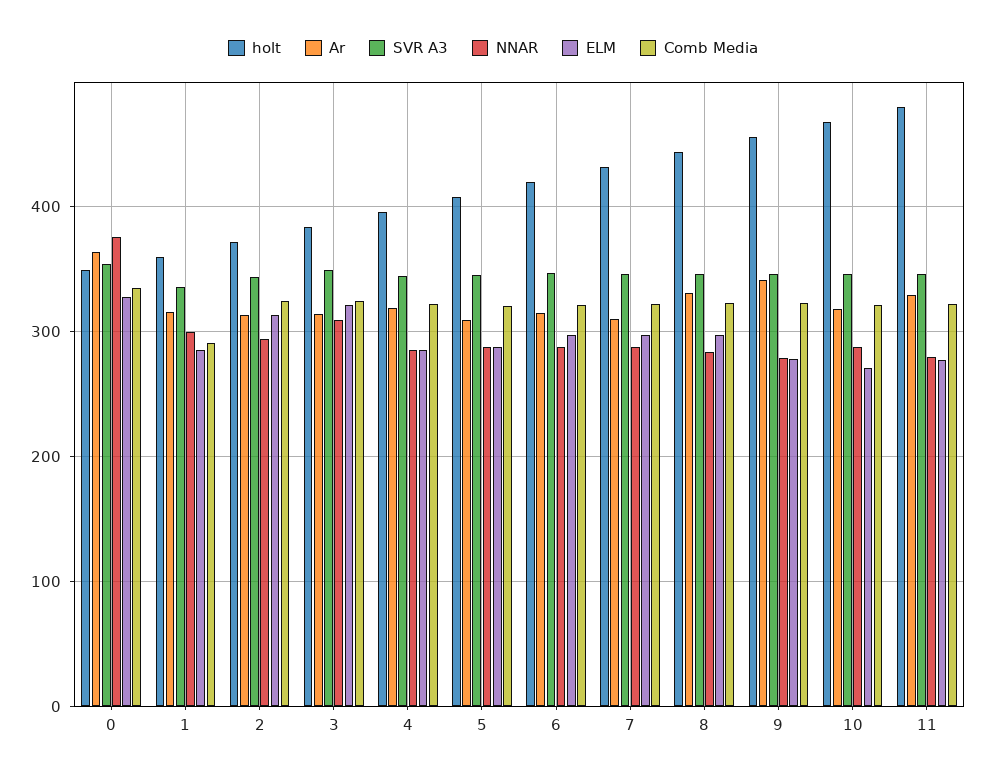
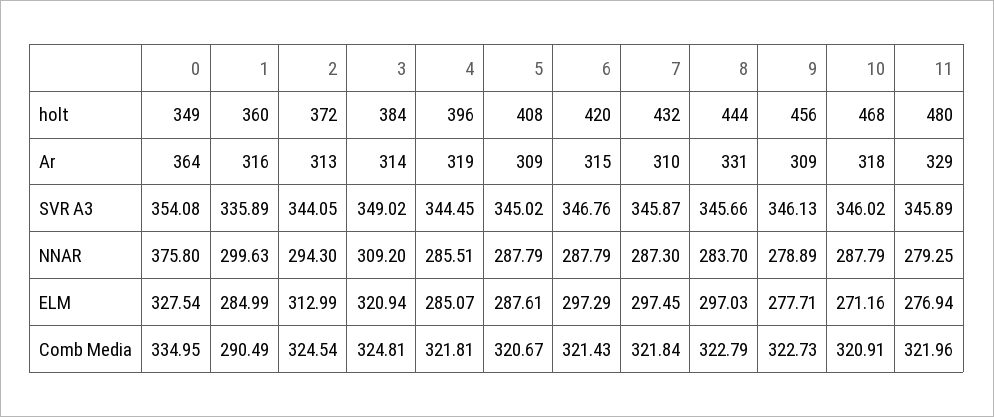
Ar, 9: 340 -> 309

